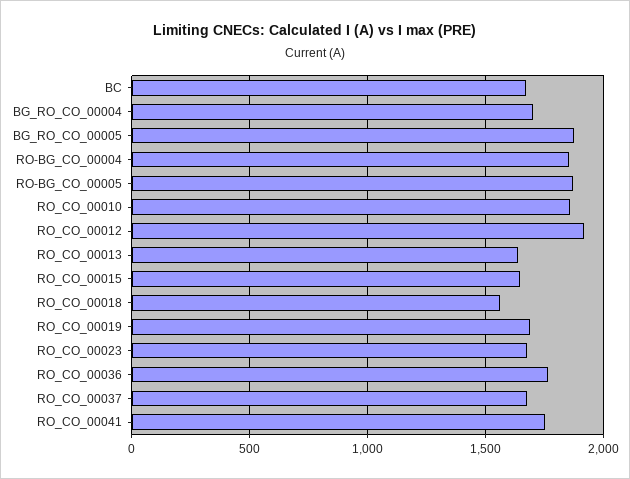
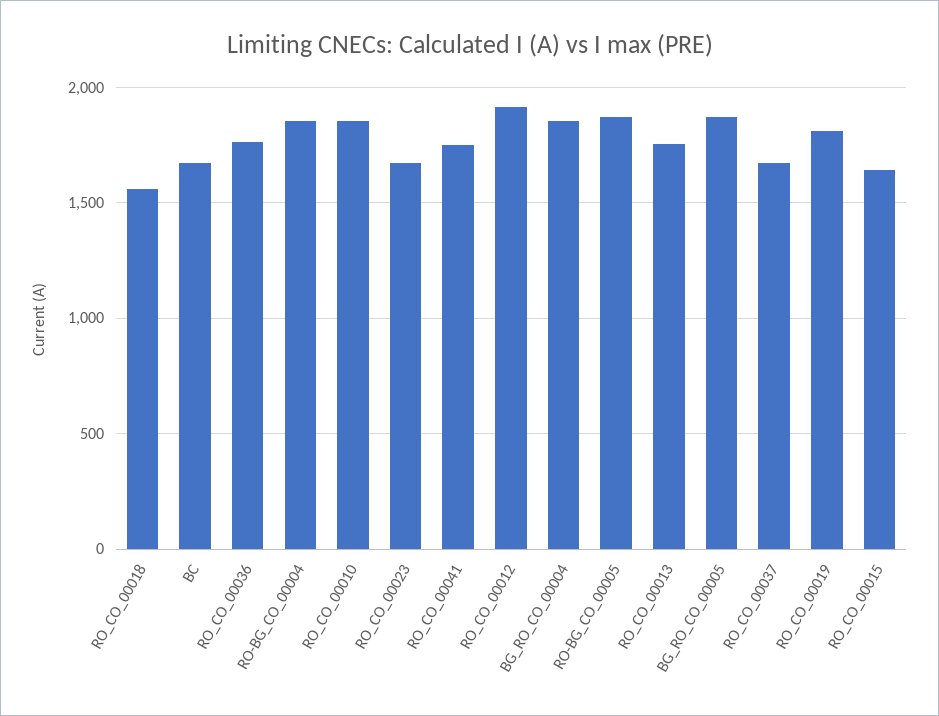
BG_RO_CO_00004: 1700 -> 1850
RO_CO_00013: 1650 -> 1750
RO_CO_00019: 1700 -> 1800

